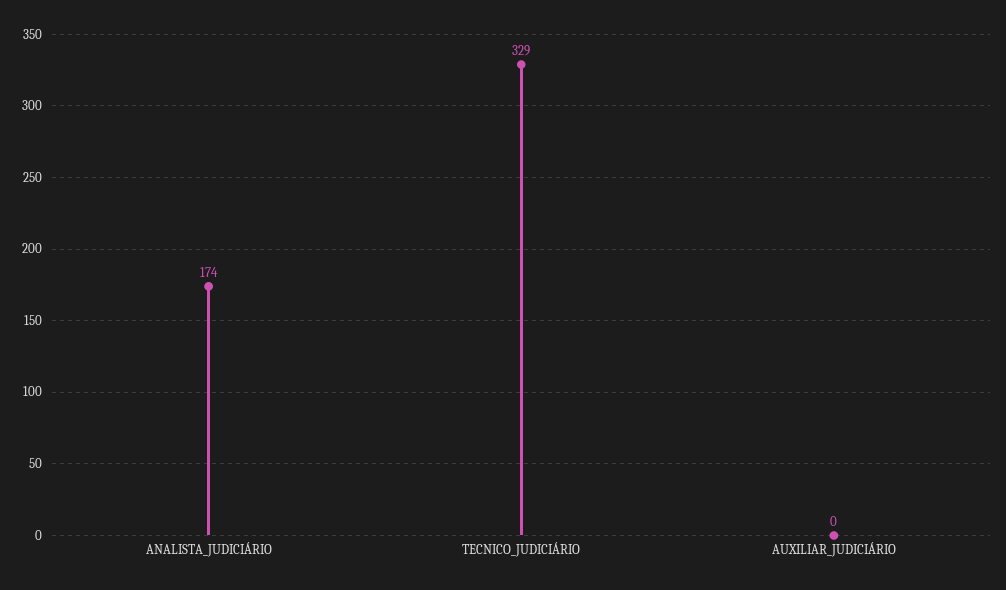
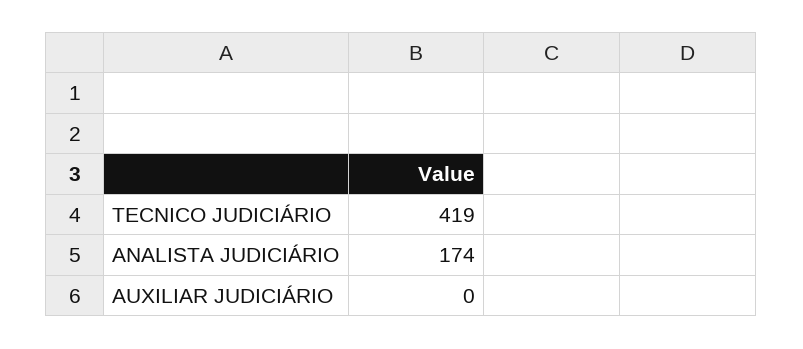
TECNICO_JUDICIÁRIO: 329 -> 419

